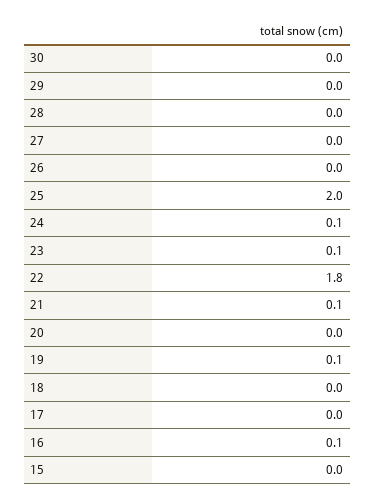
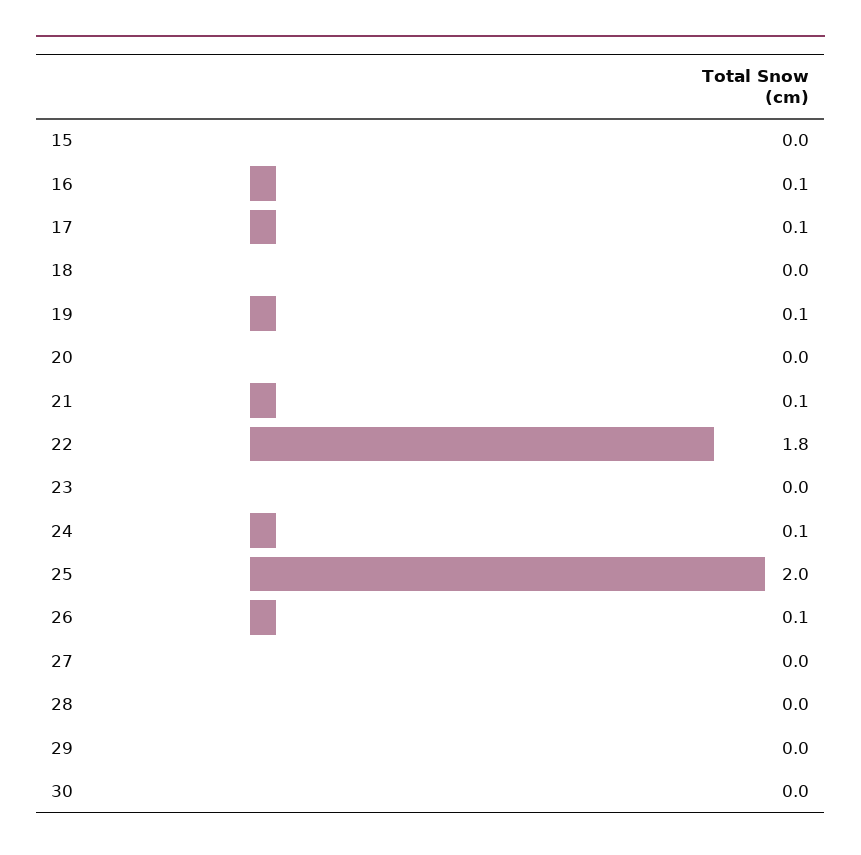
26: 0 -> 0.1
23: 0.1 -> 0
17: 0 -> 0.1

